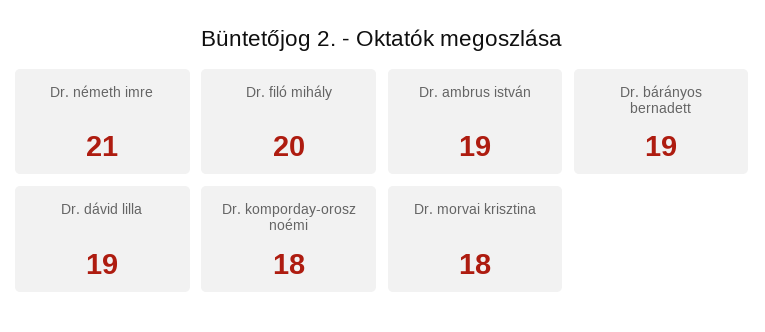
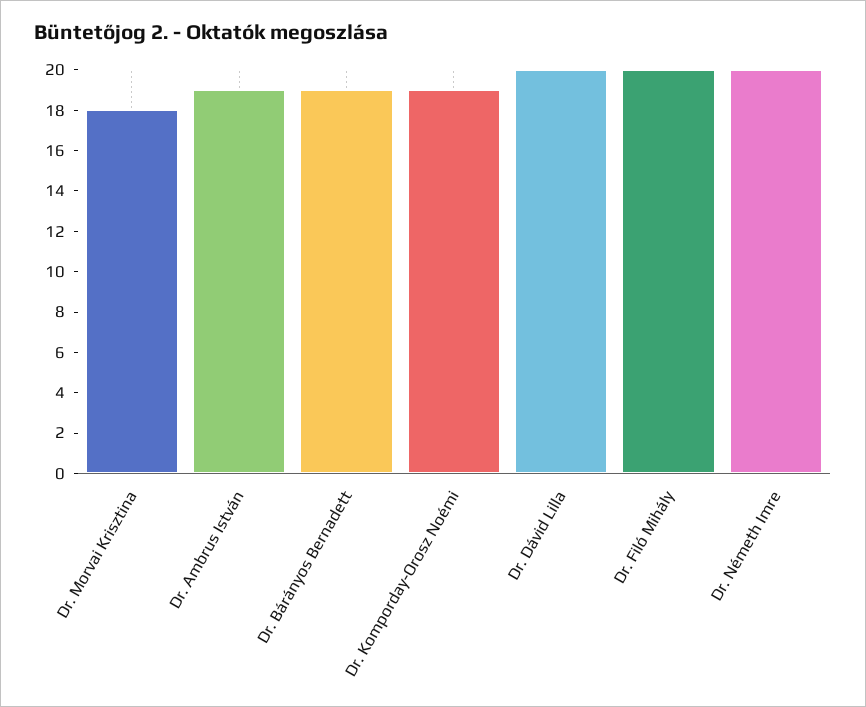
Dr. németh imre: 21 -> 20
Dr. dávid lilla: 19 -> 20
Dr. komporday-orosz noémi: 18 -> 19

